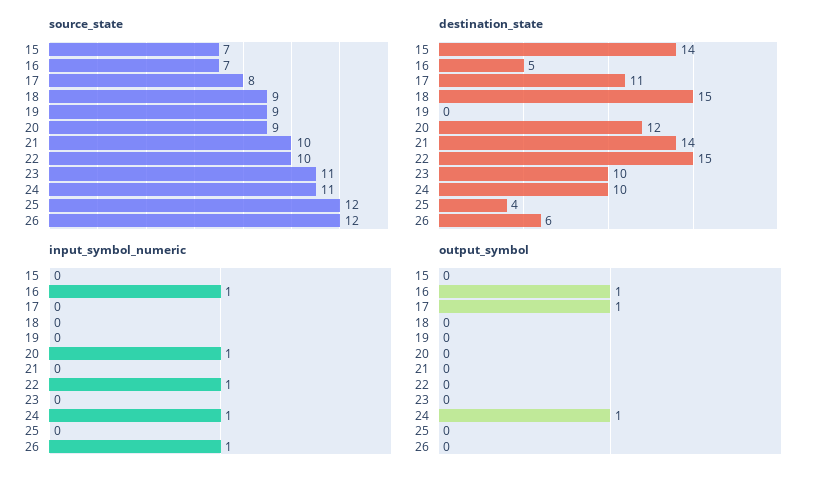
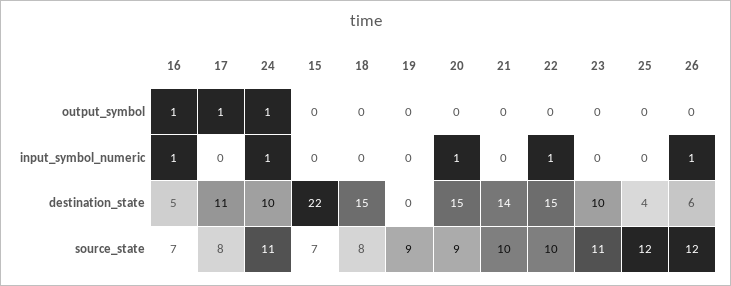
source_state, 18: 9 -> 8
destination_state, 15: 14 -> 22
destination_state, 20: 12 -> 15

